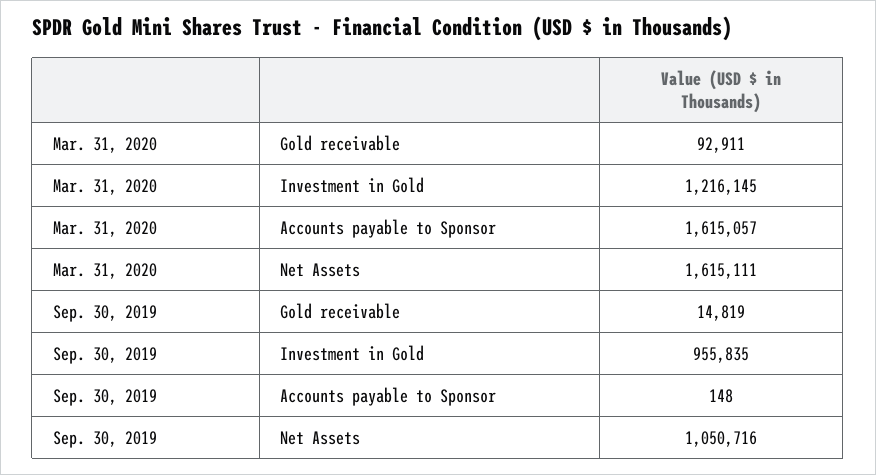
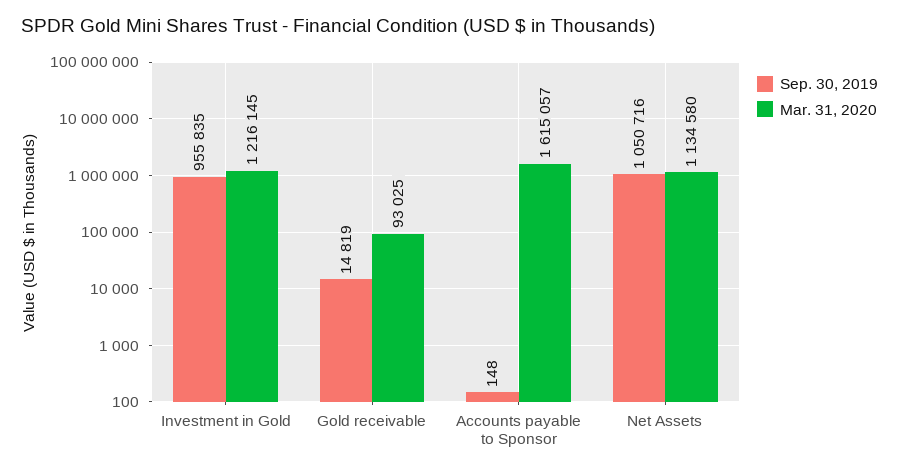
Mar. 31, 2020, Gold receivable: 92911 -> 93025
Mar. 31, 2020, Net Assets: 1615111 -> 1134580

